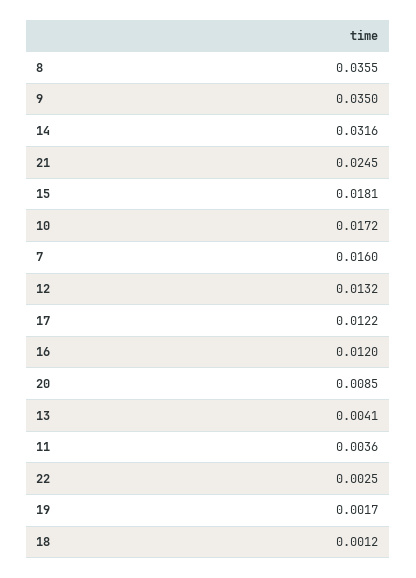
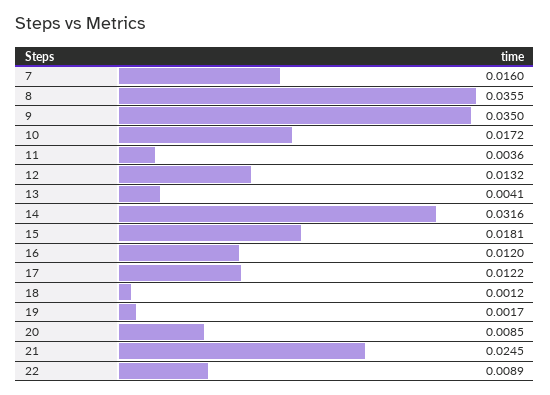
22: 0.0025 -> 0.0089

